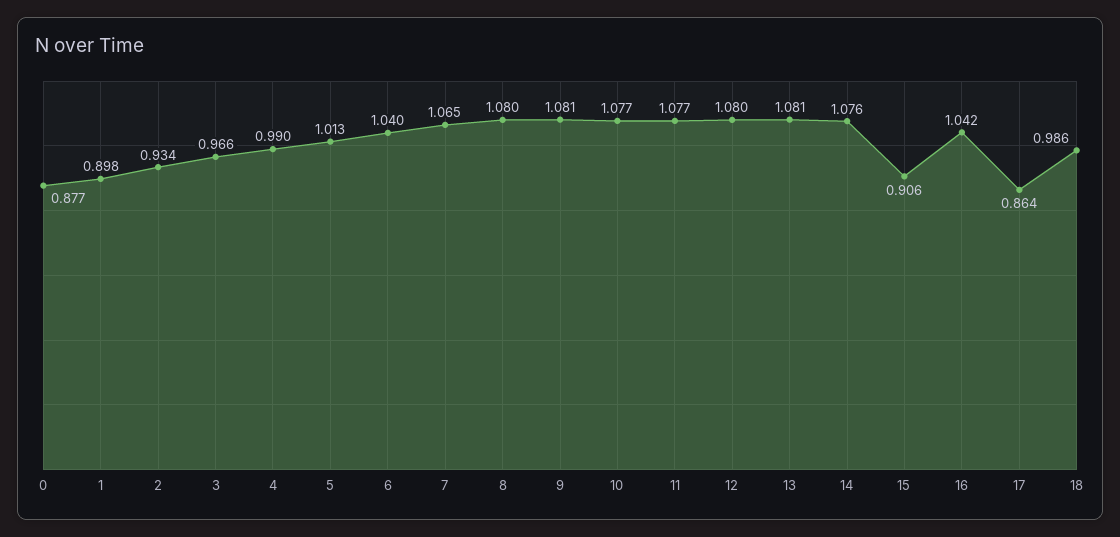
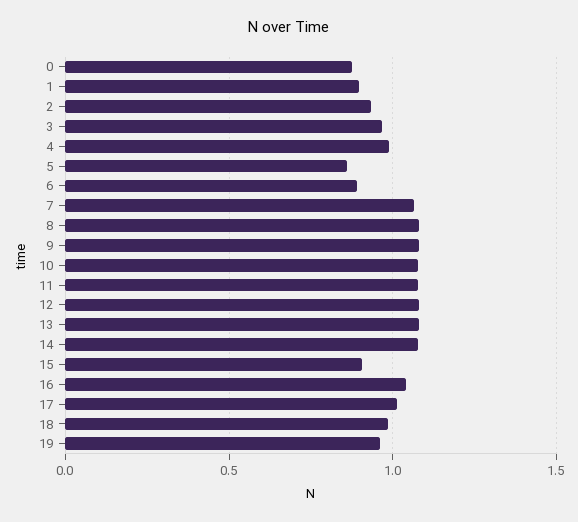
5: 1.013 -> 0.85
6: 1.04 -> 0.9
17: 0.864 -> 1
19: none -> 0.95

